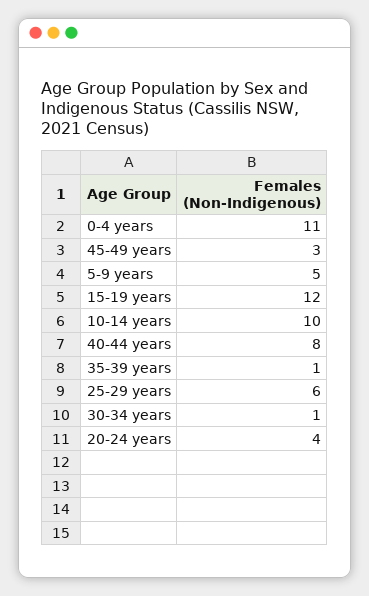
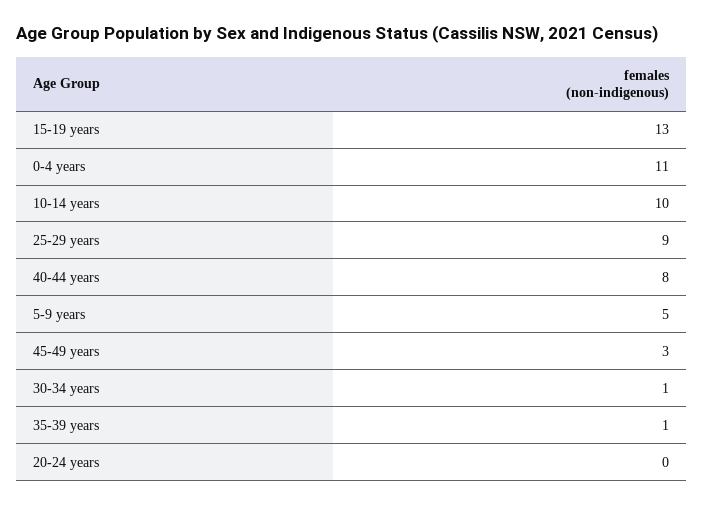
15-19 years: 12 -> 13
25-29 years: 6 -> 9
20-24 years: 4 -> 0

